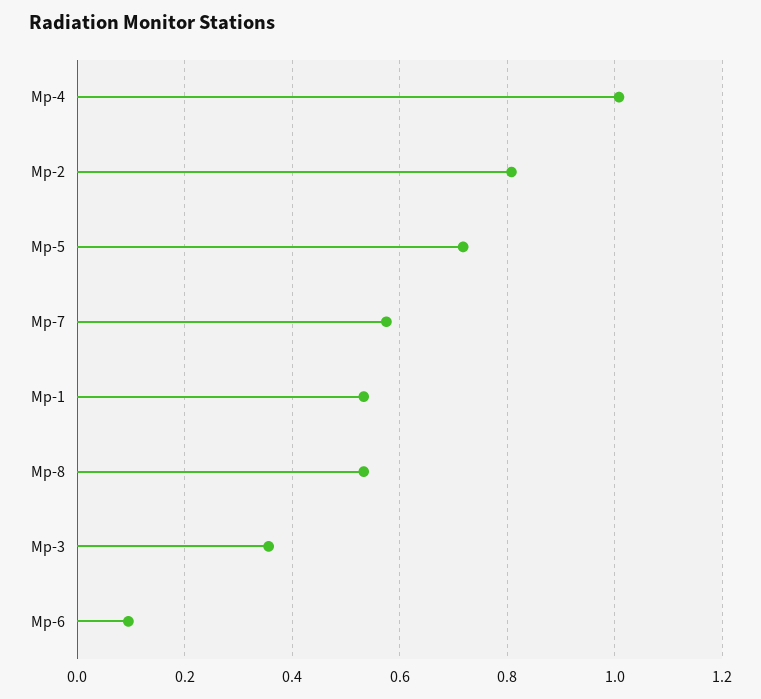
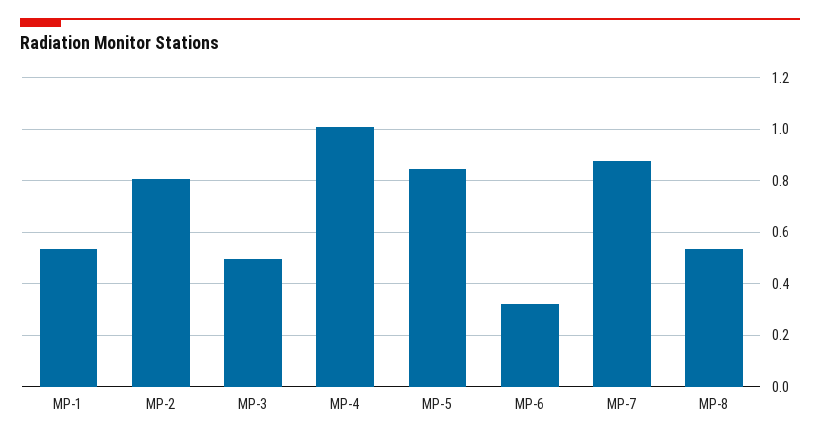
Mp-5: 0.72 -> 0.85
Mp-7: 0.58 -> 0.875
Mp-3: 0.36 -> 0.5
Mp-6: 0.1 -> 0.325

